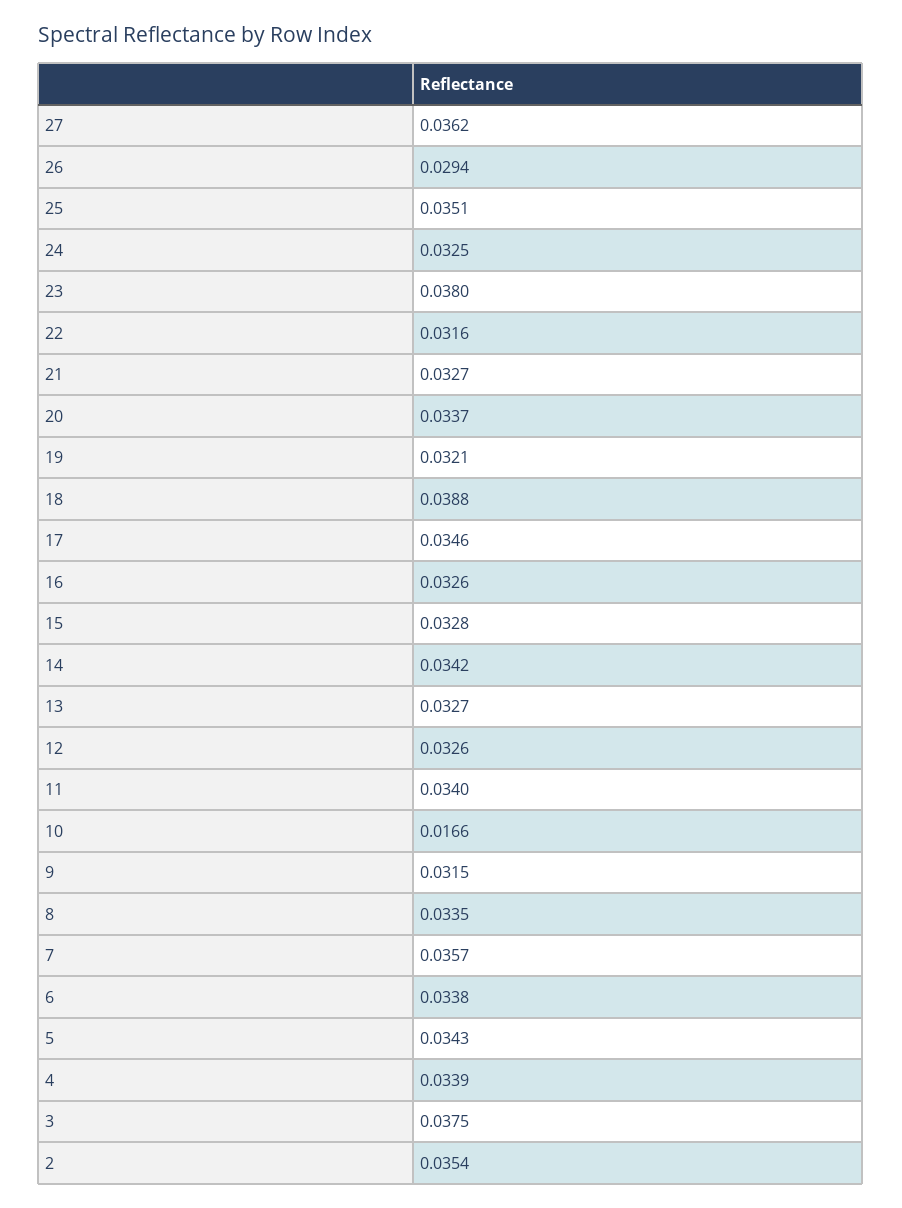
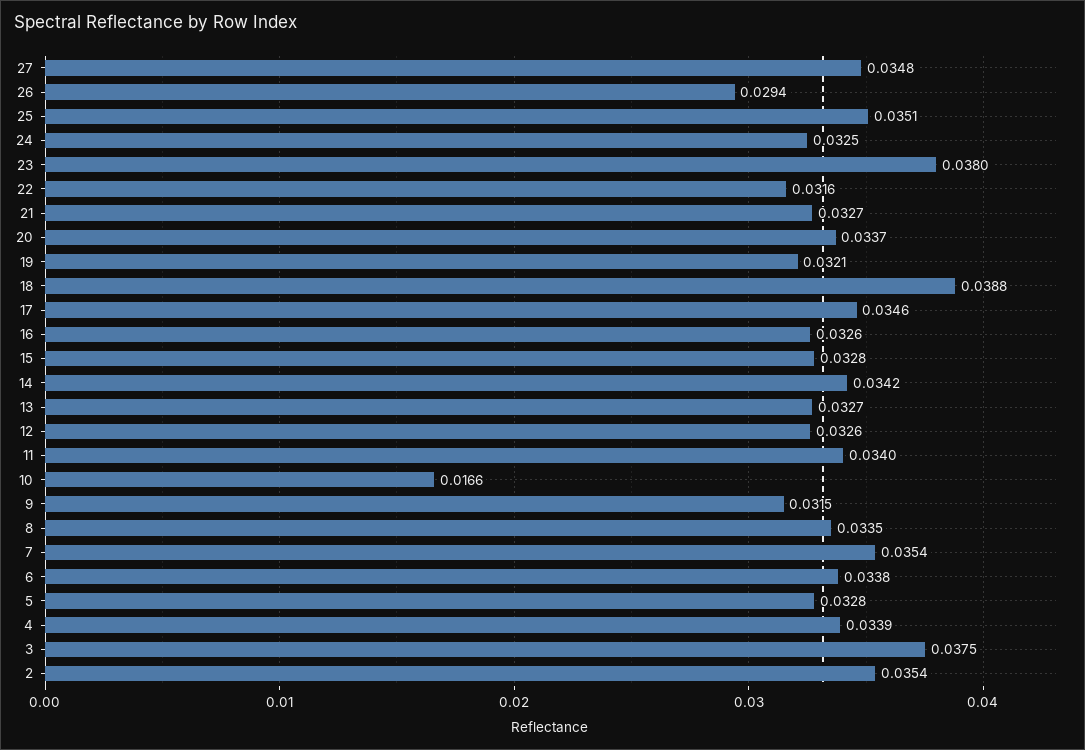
27: 0.0362 -> 0.0348
7: 0.0357 -> 0.0354
5: 0.0343 -> 0.0328

